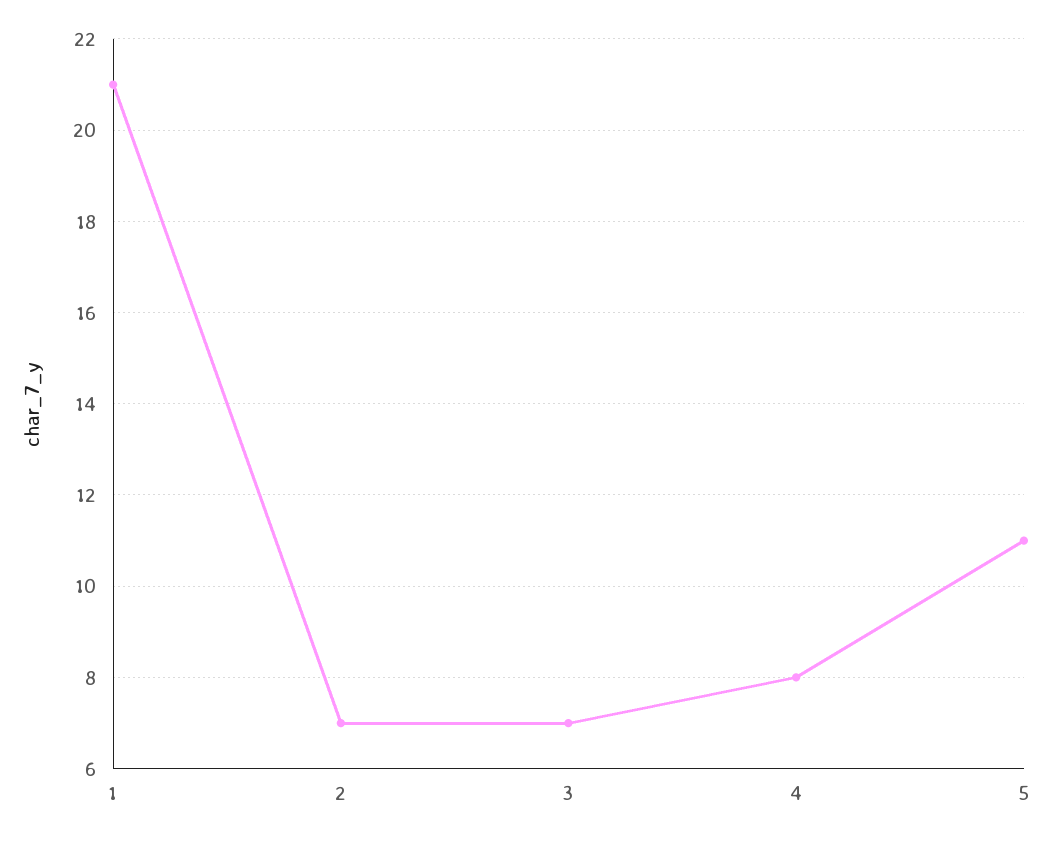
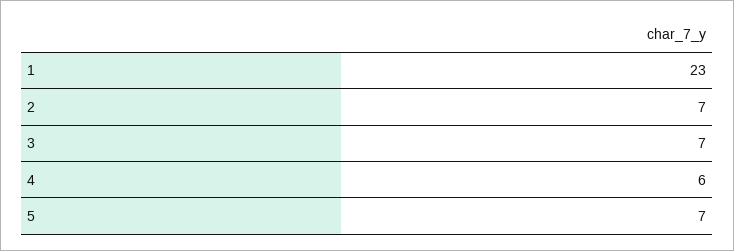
1: 21 -> 23
4: 8 -> 6
5: 11 -> 7

